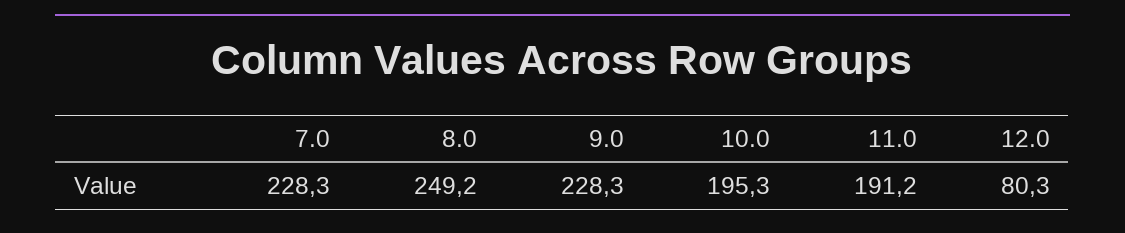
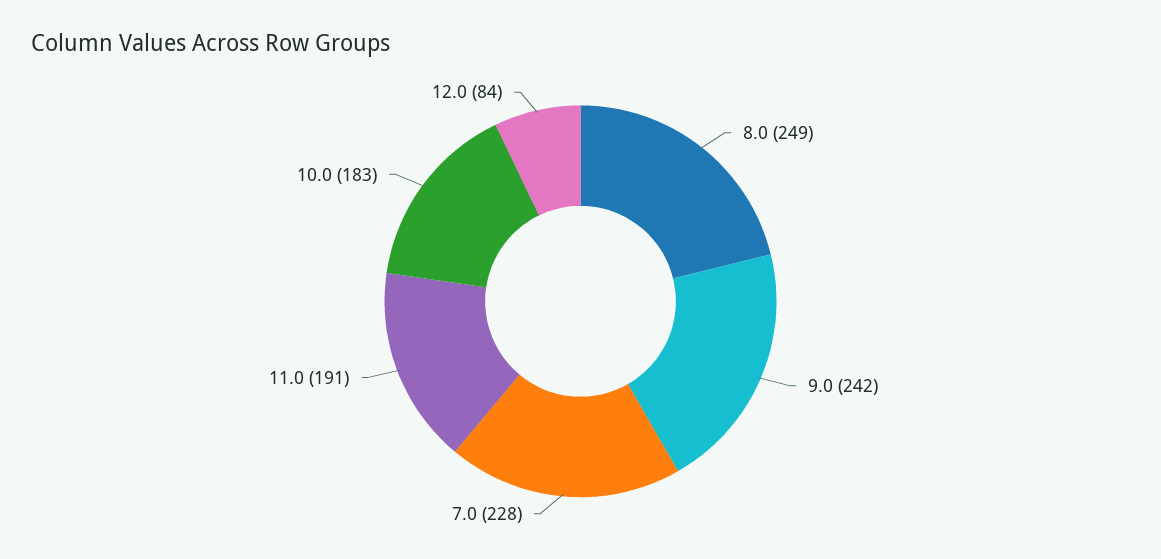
9.0: 228.3 -> 242
10.0: 195.3 -> 183
12.0: 80.3 -> 84

